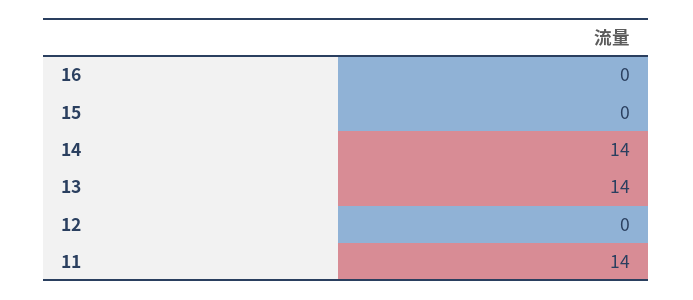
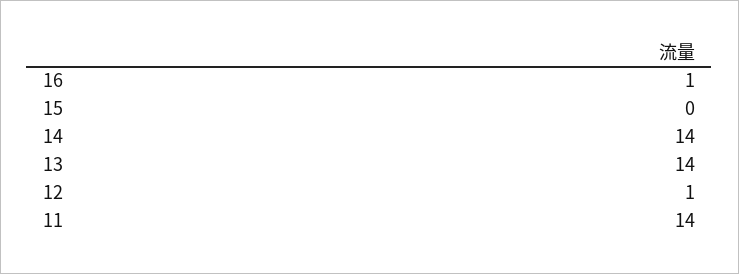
16: 0 -> 1
12: 0 -> 1

